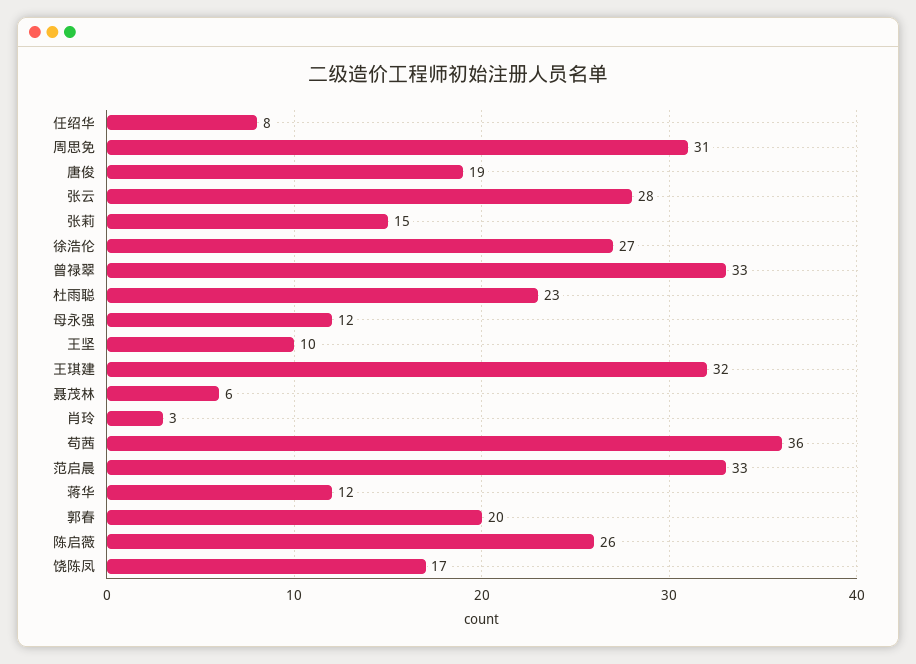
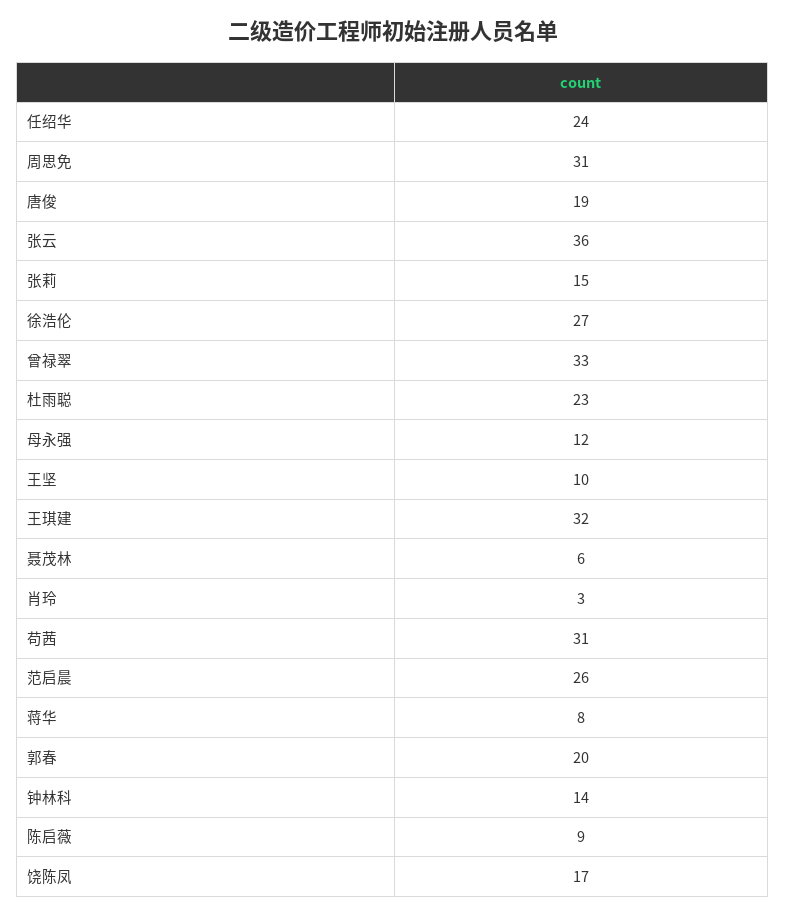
任绍华: 8 -> 24
张云: 28 -> 36
苟茜: 36 -> 31
范启晨: 33 -> 26
蒋华: 12 -> 8
陈启薇: 26 -> 9
钟林科: none -> 14

